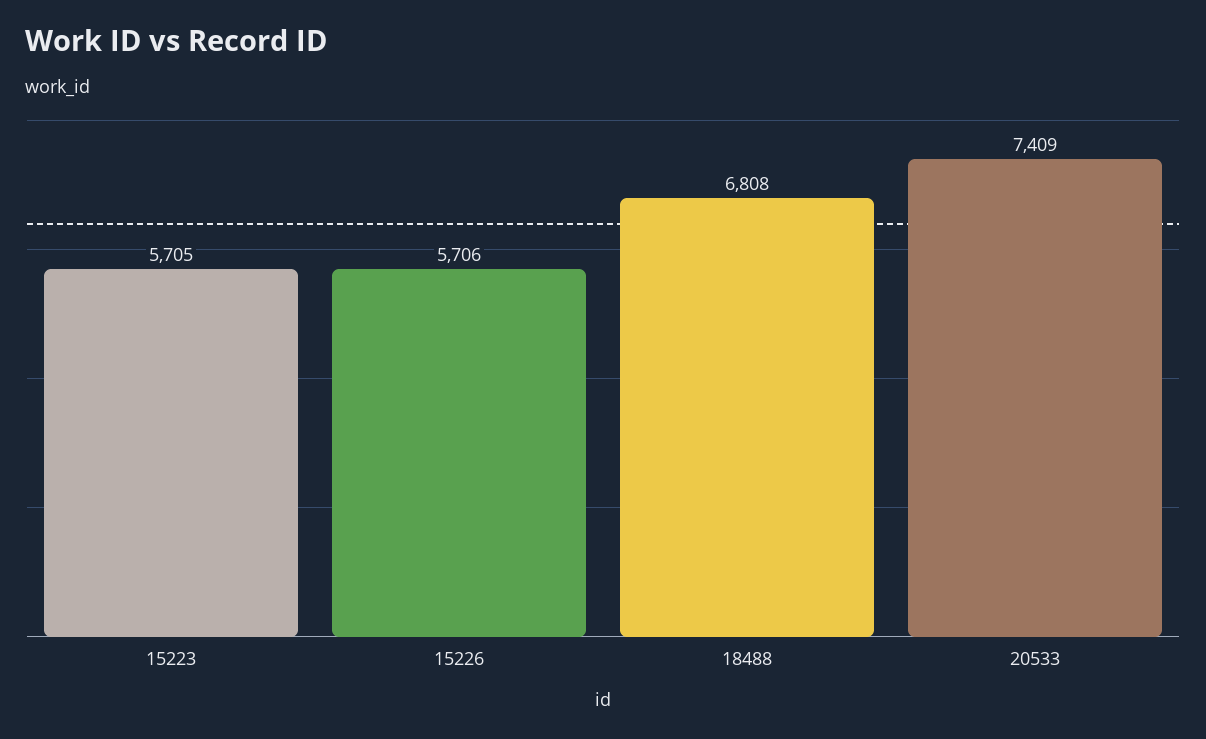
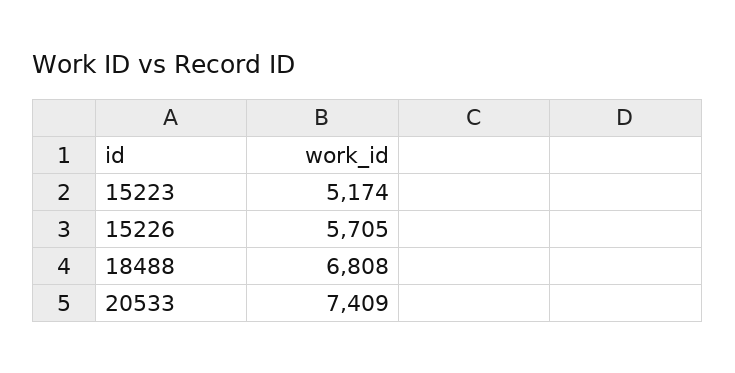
15223: 5705 -> 5174
15226: 5706 -> 5705

